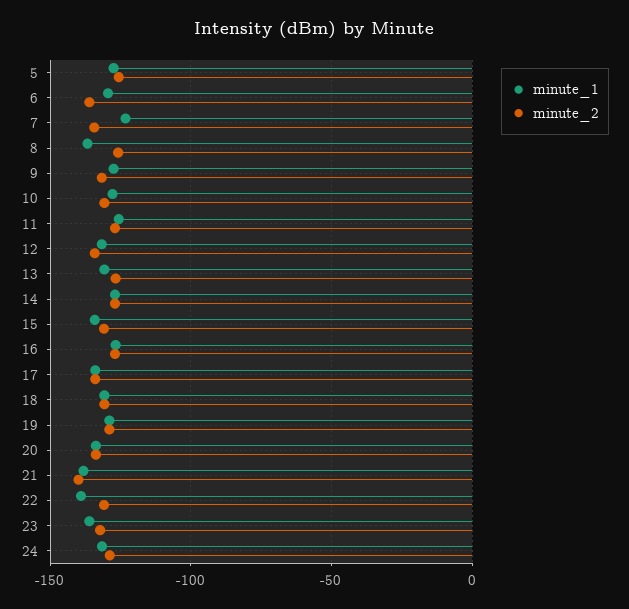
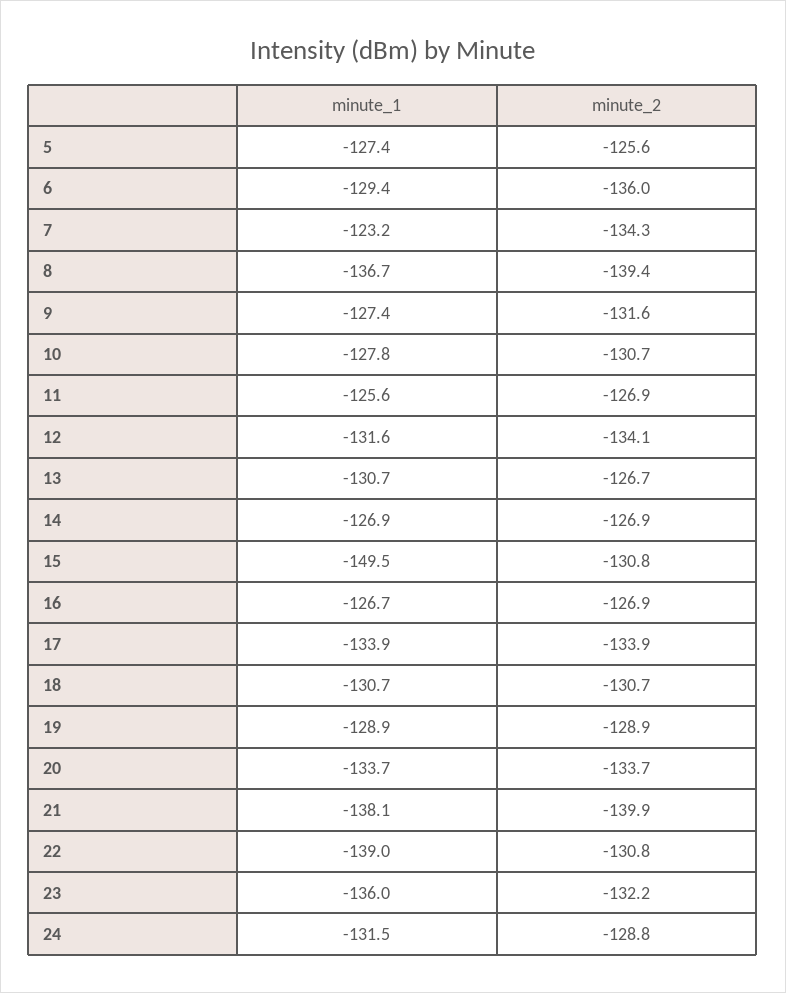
minute_2, 8: -125 -> -139.4
minute_1, 15: -135 -> -149.5

